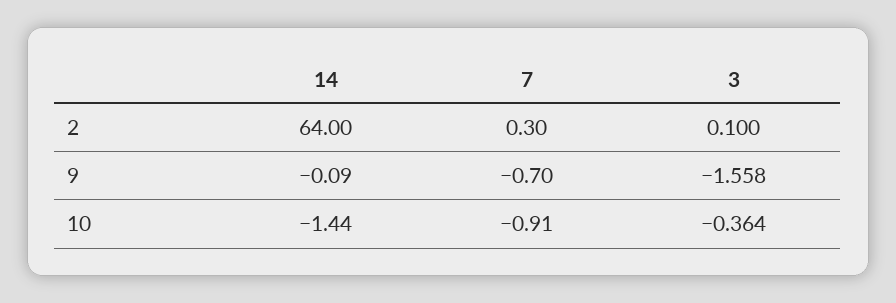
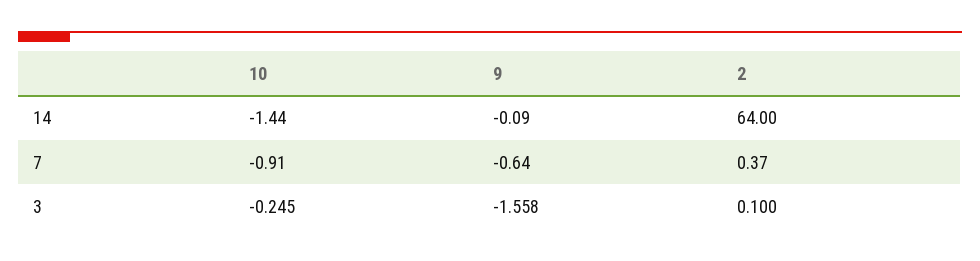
7, 2: 0.3 -> 0.37
7, 9: -0.7 -> -0.64
3, 10: -0.364 -> -0.245

